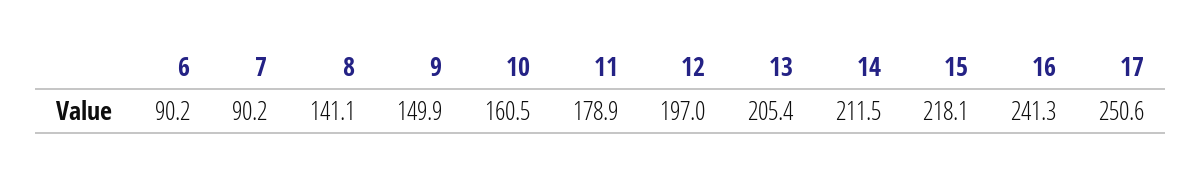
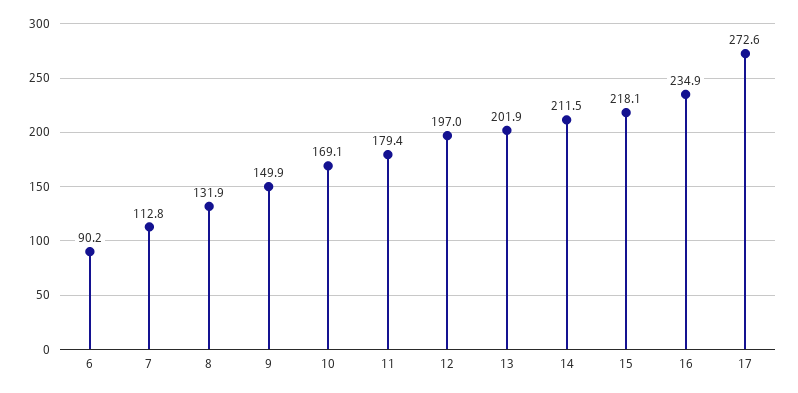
7: 90.2 -> 112.8
8: 141.1 -> 131.9
10: 160.5 -> 169.1
11: 178.9 -> 179.4
13: 205.4 -> 201.9
16: 241.3 -> 234.9
17: 250.6 -> 272.6

